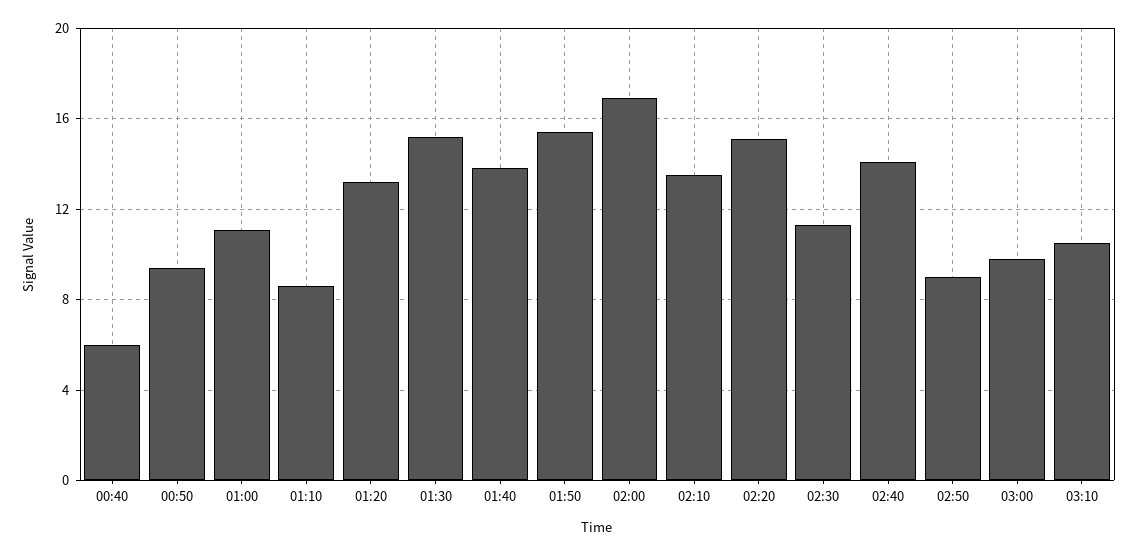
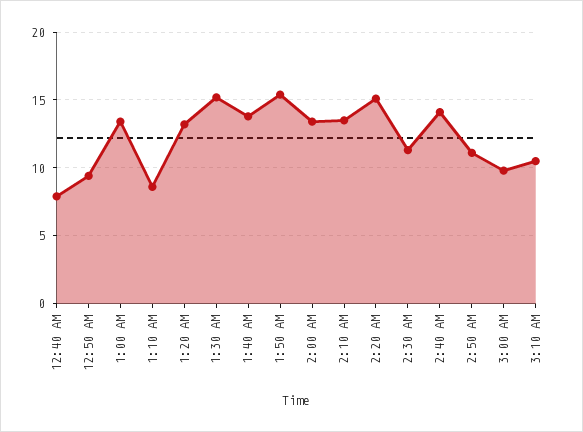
00:40: 6 -> 8
01:00: 11 -> 13.5
02:00: 17 -> 13.5
02:50: 9 -> 11

